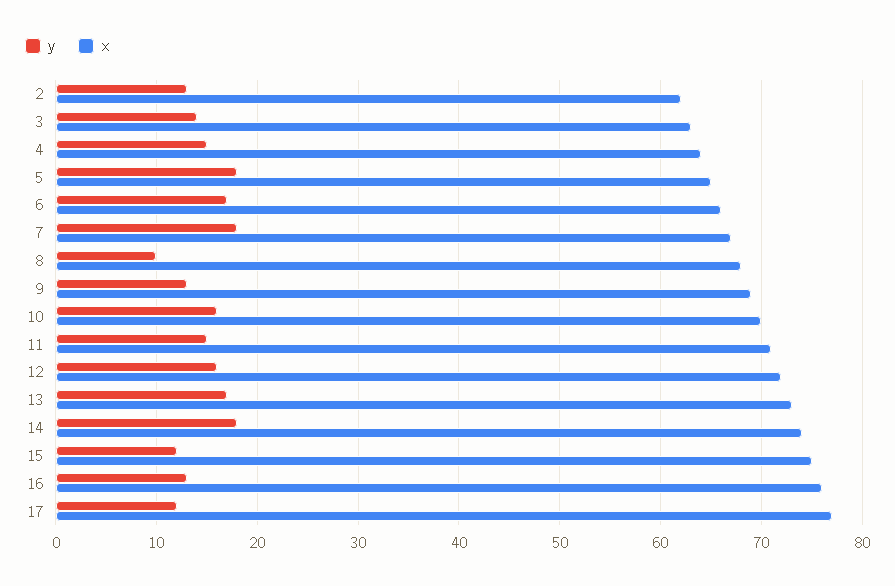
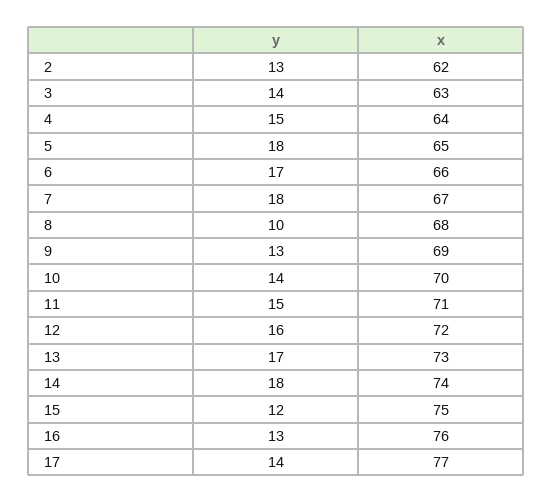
y, 10: 16 -> 14
y, 17: 12 -> 14

